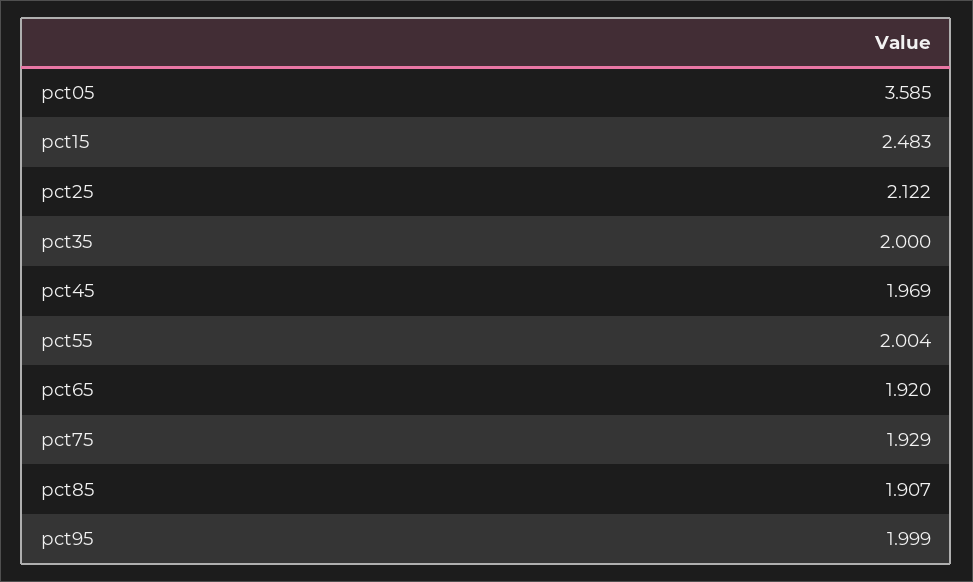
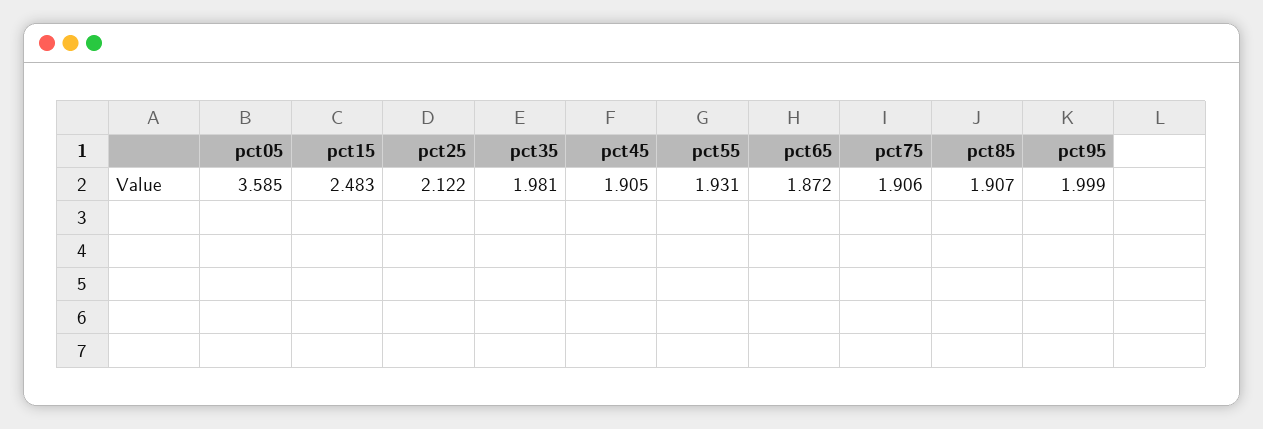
pct35: 2 -> 1.981
pct45: 1.969 -> 1.905
pct55: 2.004 -> 1.931
pct65: 1.92 -> 1.872
pct75: 1.929 -> 1.906

